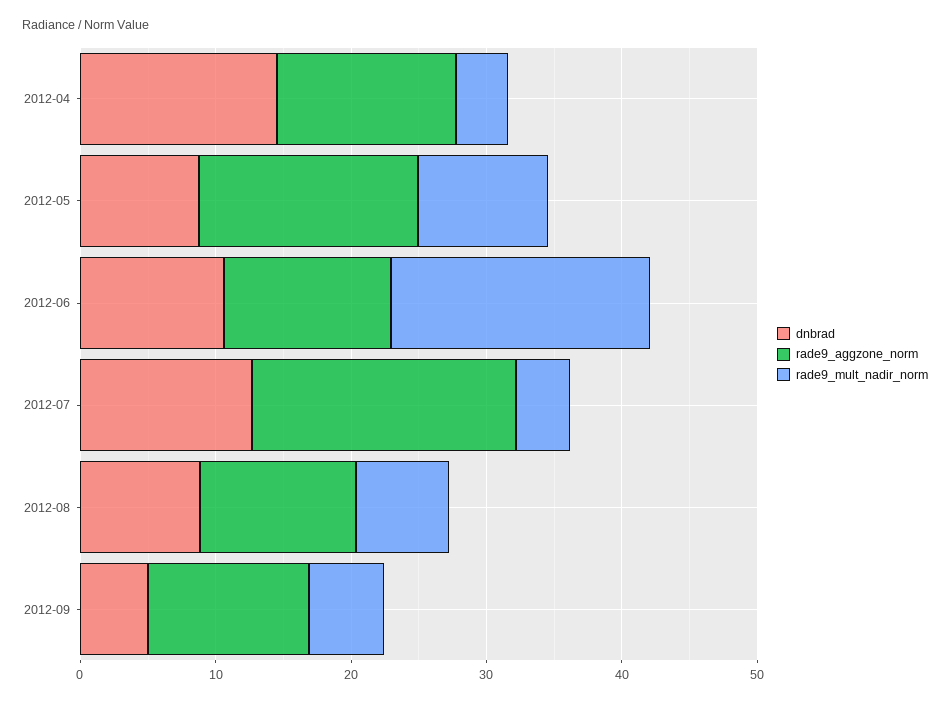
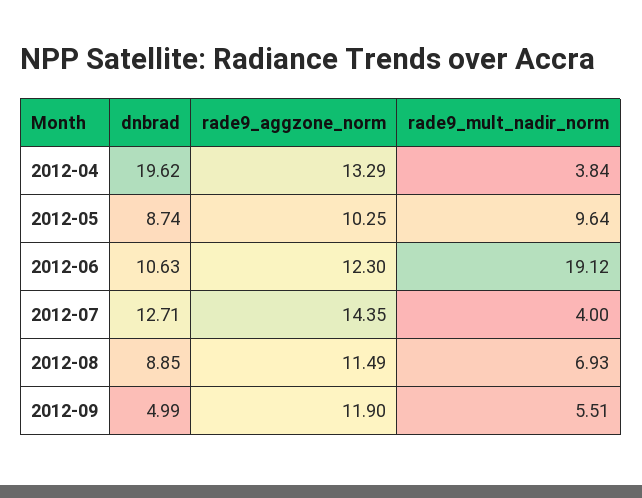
dnbrad, 2012-04: 14 -> 19.62
rade9_aggzone_norm, 2012-05: 16 -> 10.25
rade9_aggzone_norm, 2012-07: 20 -> 14.35

